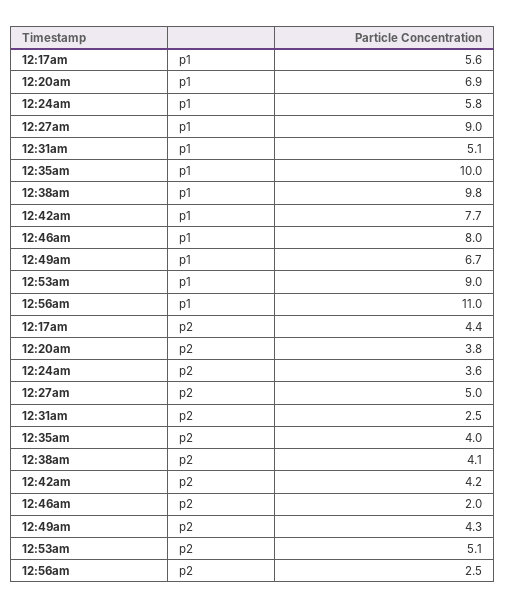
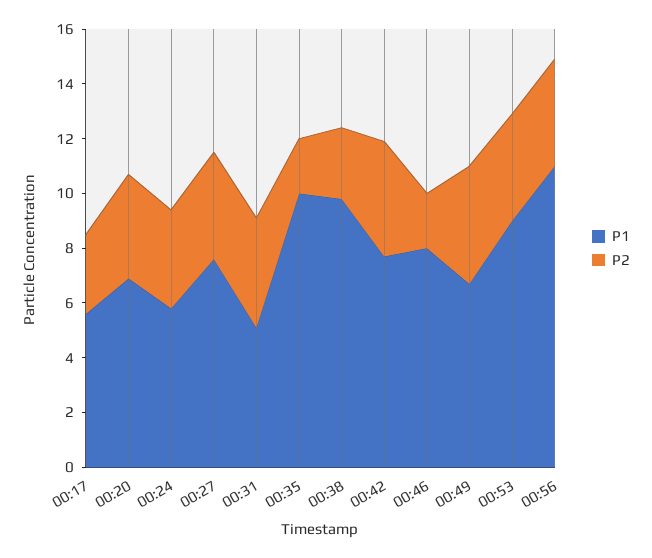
p1, 12:27am: 9 -> 7.5
p2, 12:17am: 4.4 -> 3
p2, 12:27am: 5 -> 4
p2, 12:31am: 2.5 -> 4
p2, 12:35am: 4 -> 2
p2, 12:38am: 4.1 -> 2.5
p2, 12:53am: 5.1 -> 4
p2, 12:56am: 2.5 -> 4

